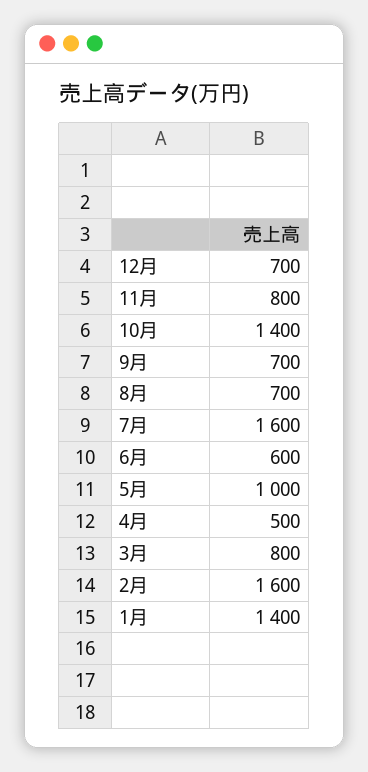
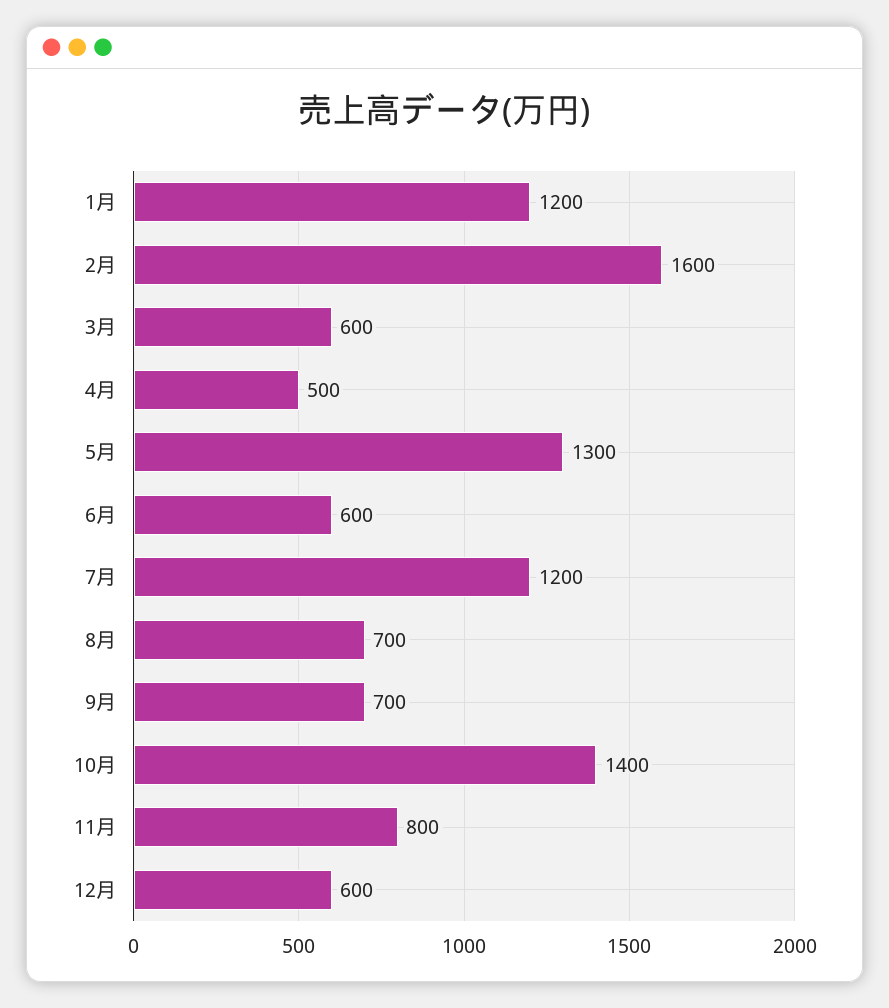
12月: 700 -> 600
7月: 1600 -> 1200
5月: 1000 -> 1300
3月: 800 -> 600
1月: 1400 -> 1200

